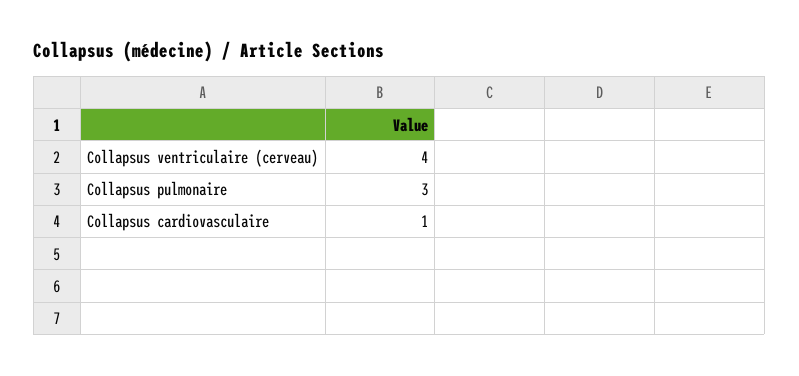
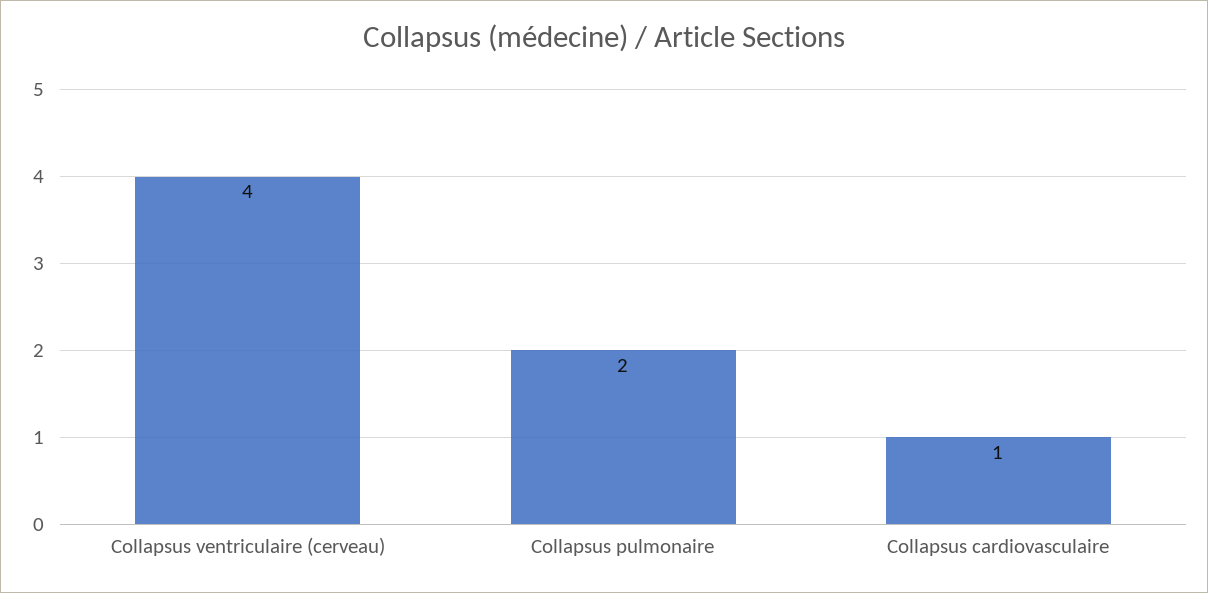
Collapsus pulmonaire: 3 -> 2

